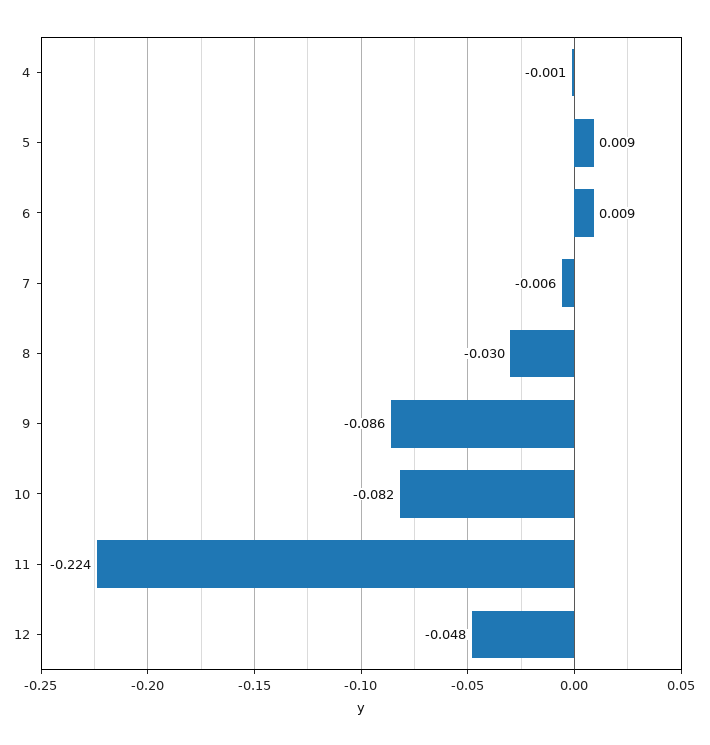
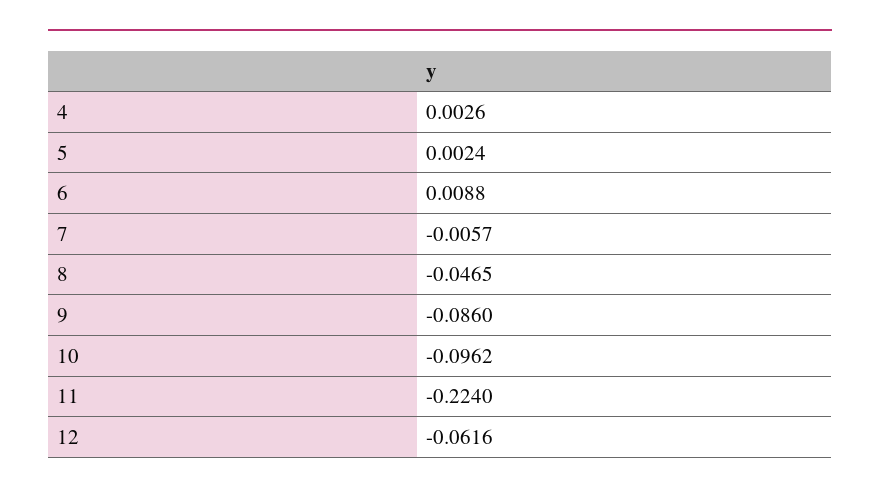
4: -0.001 -> 0.0026
5: 0.009 -> 0.0024
8: -0.03 -> -0.0465
10: -0.082 -> -0.0962
12: -0.048 -> -0.0616

